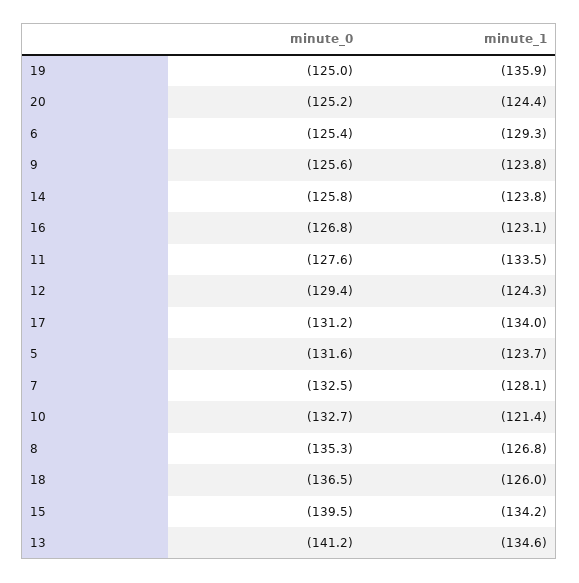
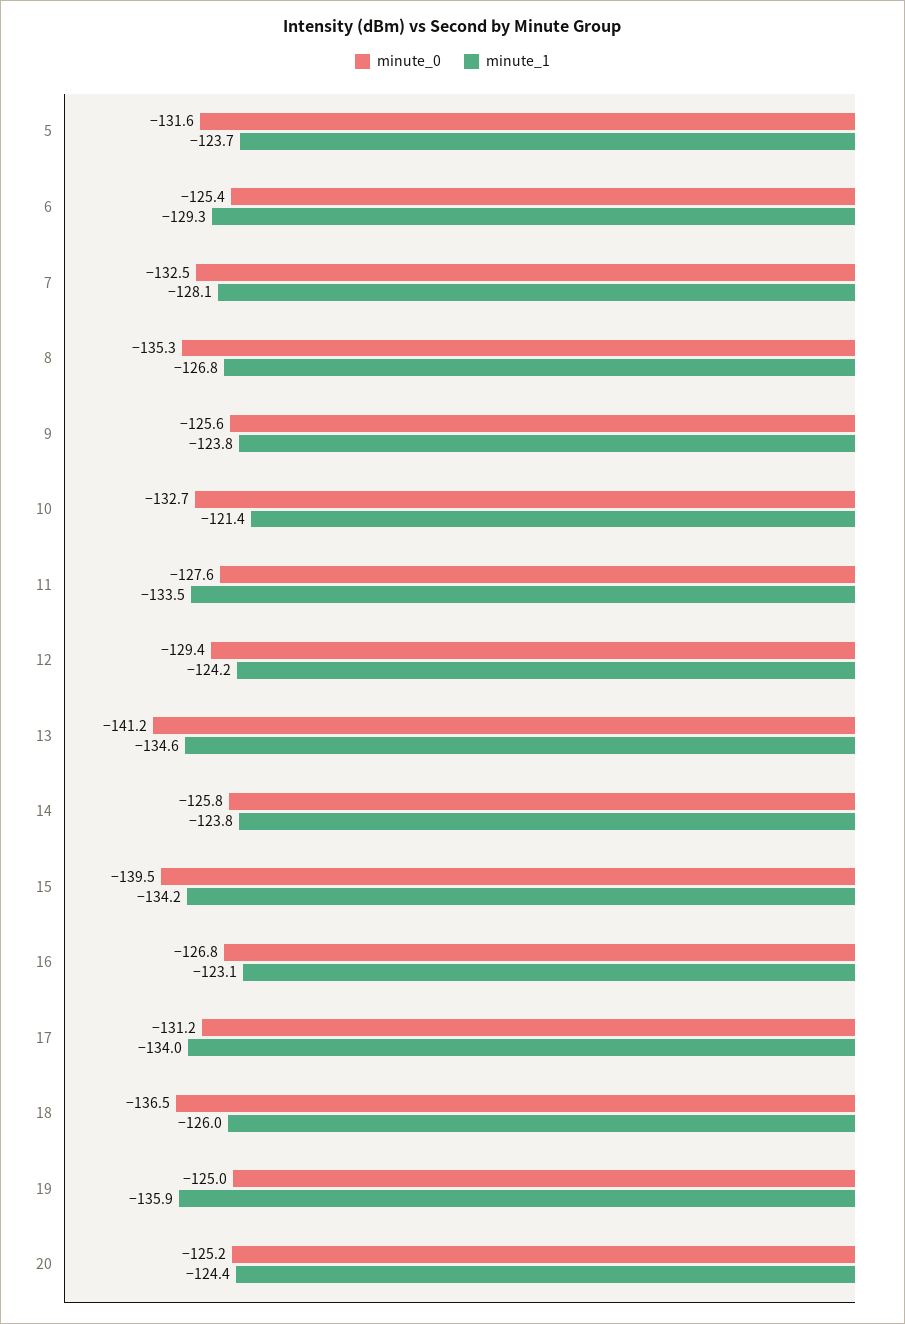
minute_1, 12: -124.3 -> -124.2

